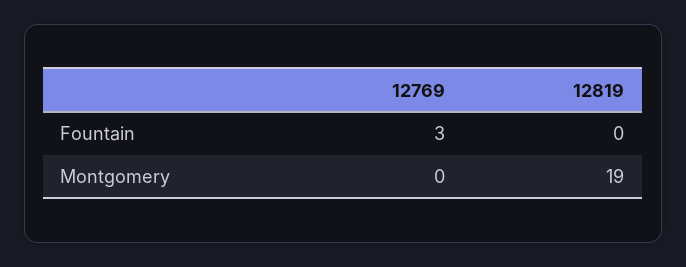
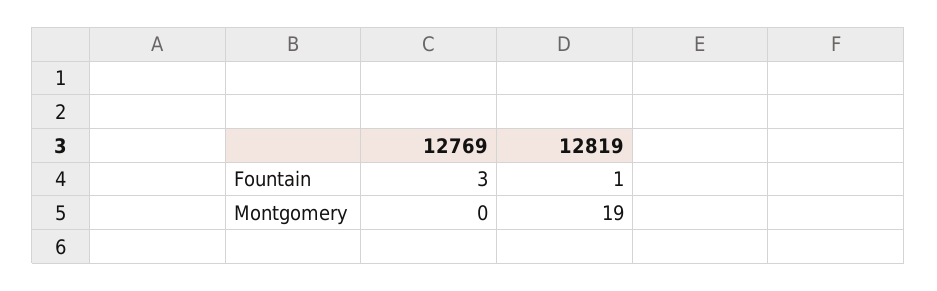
12819, Fountain: 0 -> 1

